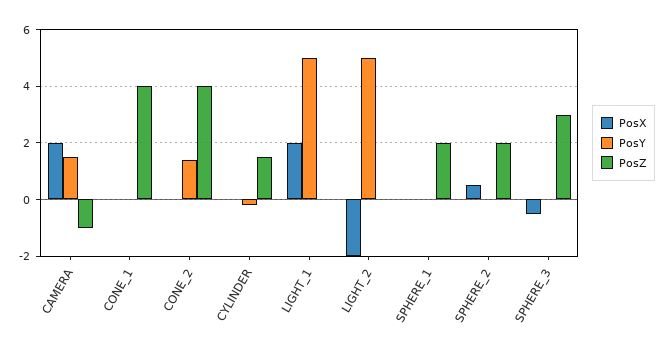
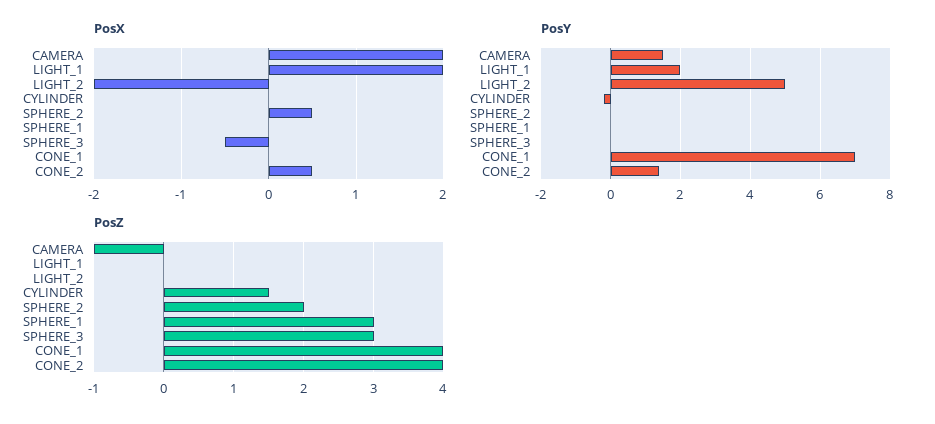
PosY, CONE_1: 0 -> 7
PosX, CONE_2: 0 -> 0.5
PosY, LIGHT_1: 5 -> 2
PosZ, SPHERE_1: 2 -> 3

